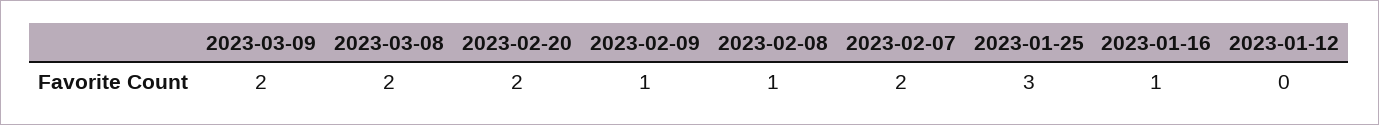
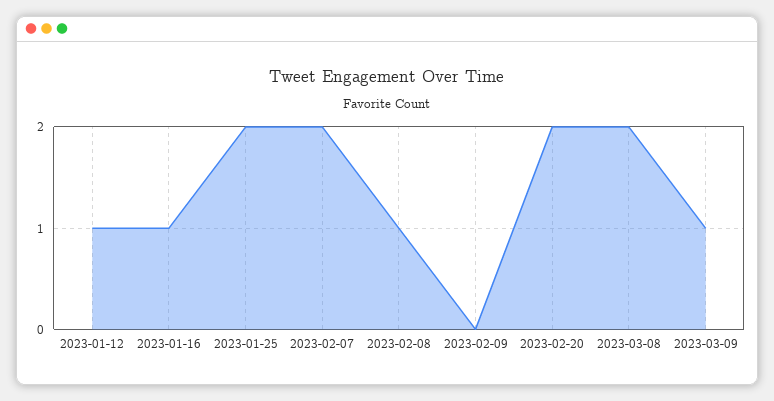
2023-03-09: 2 -> 1
2023-02-09: 1 -> 0
2023-01-25: 3 -> 2
2023-01-12: 0 -> 1

